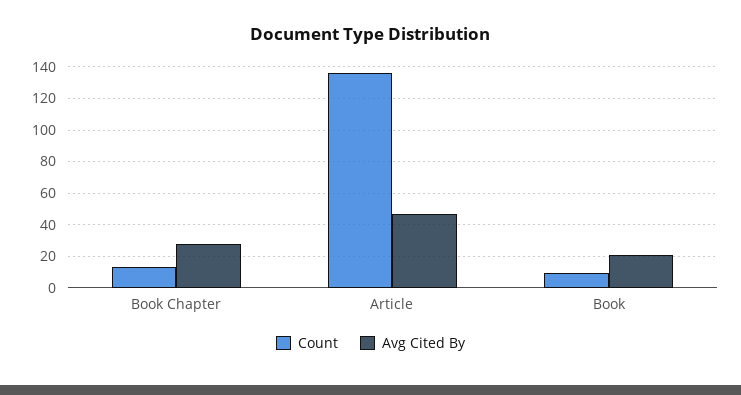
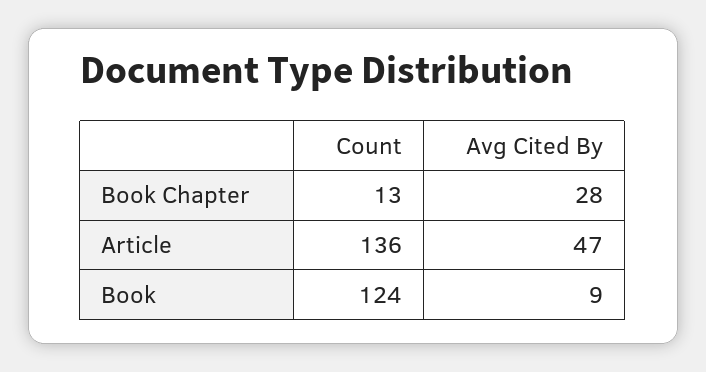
Count, Book: 10 -> 124
Avg Cited By, Book: 20 -> 9

